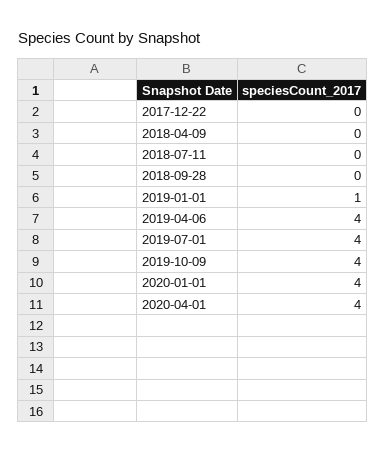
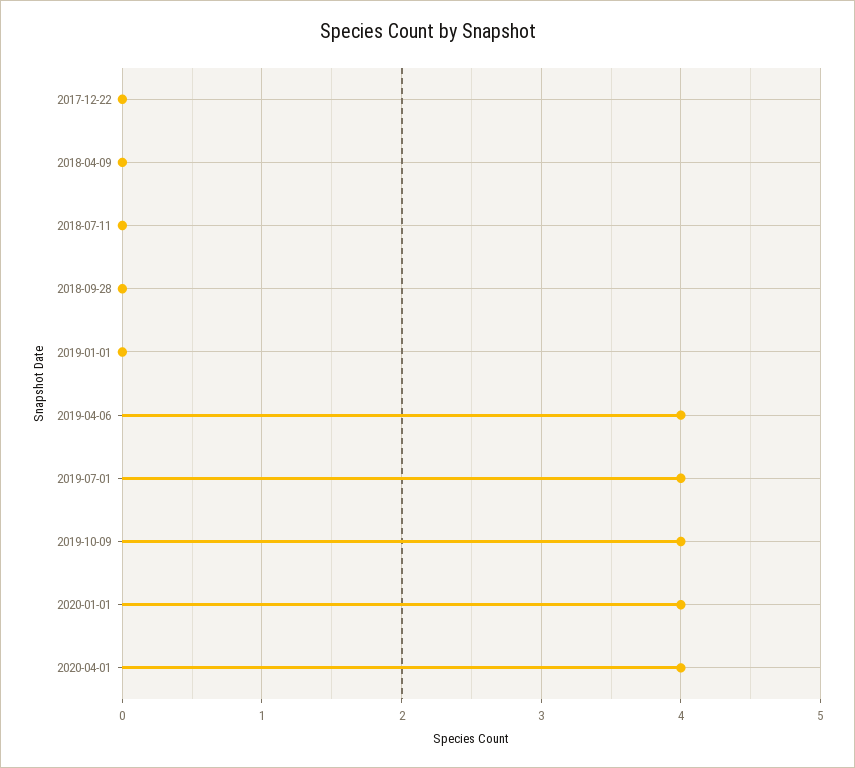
2019-01-01: 1 -> 0

